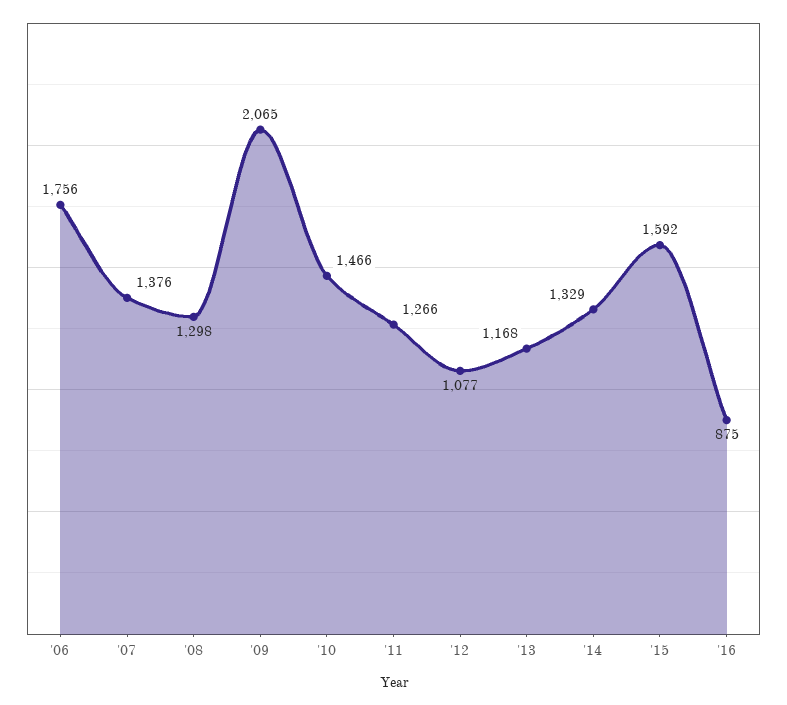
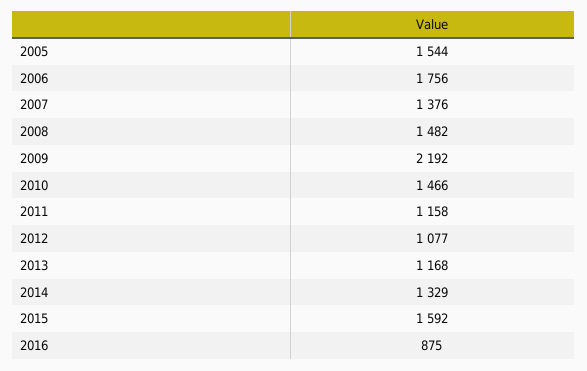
'08: 1298 -> 1482
'09: 2065 -> 2192
'11: 1266 -> 1158
2005: none -> 1544

